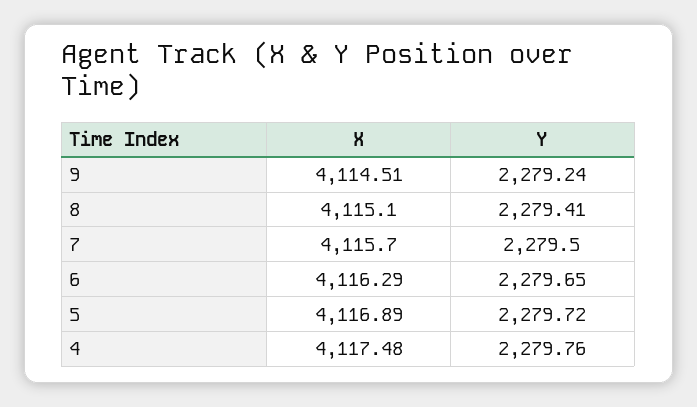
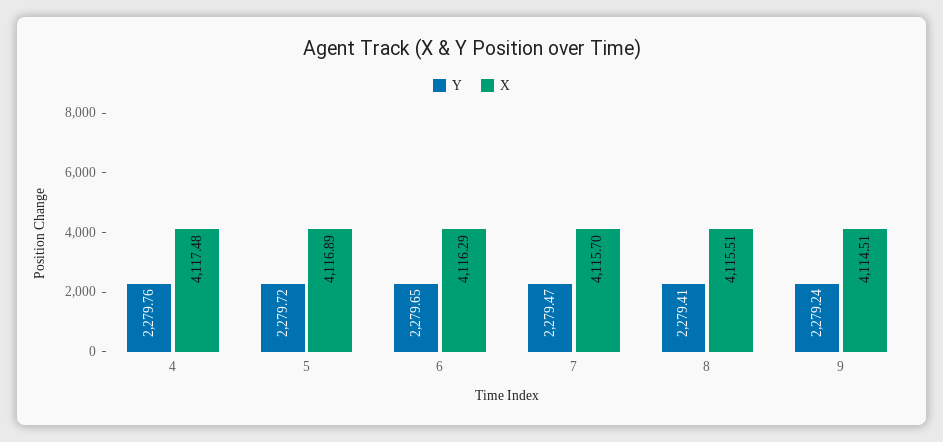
X, 8: 4115.1 -> 4115.51
Y, 7: 2279.5 -> 2279.47

